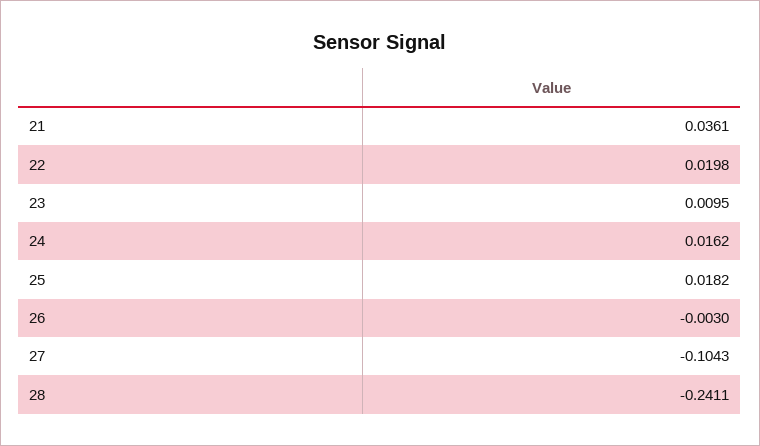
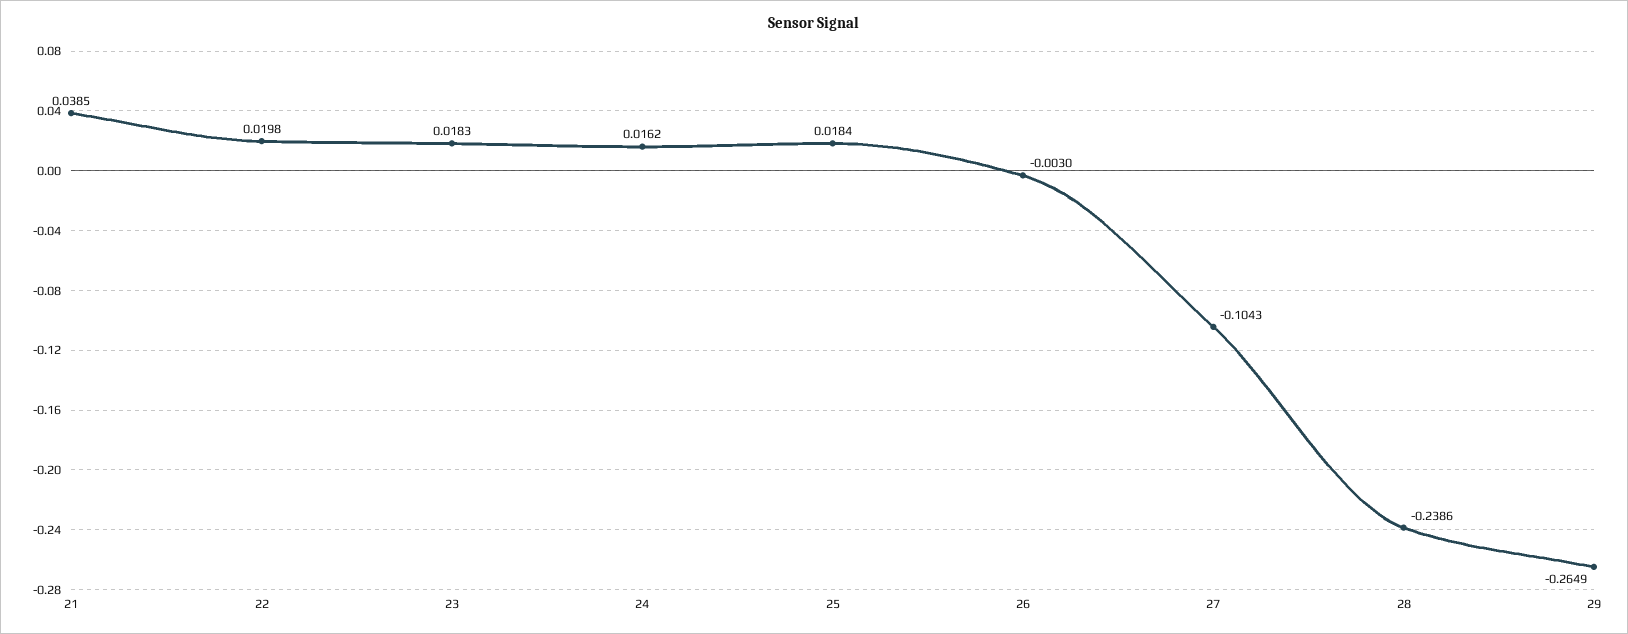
21: 0.0361 -> 0.0385
23: 0.0095 -> 0.0183
25: 0.0182 -> 0.0184
28: -0.2411 -> -0.2386
29: none -> -0.2649

